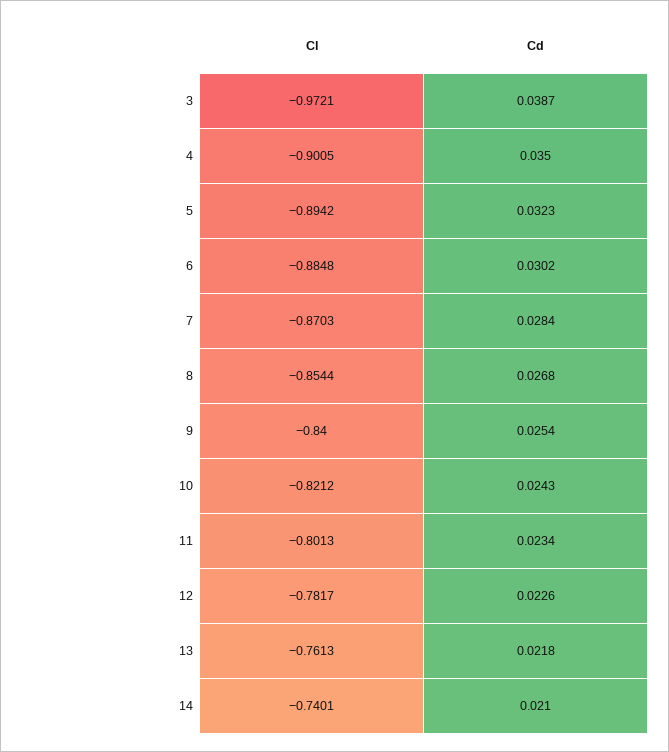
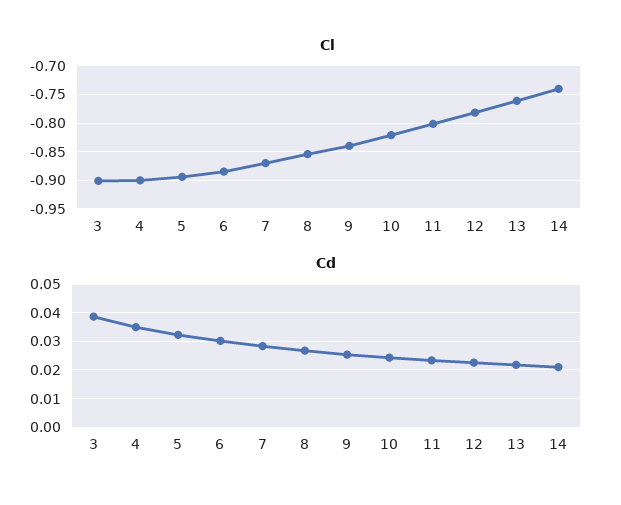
Cl, 3: -0.9721 -> -0.9

